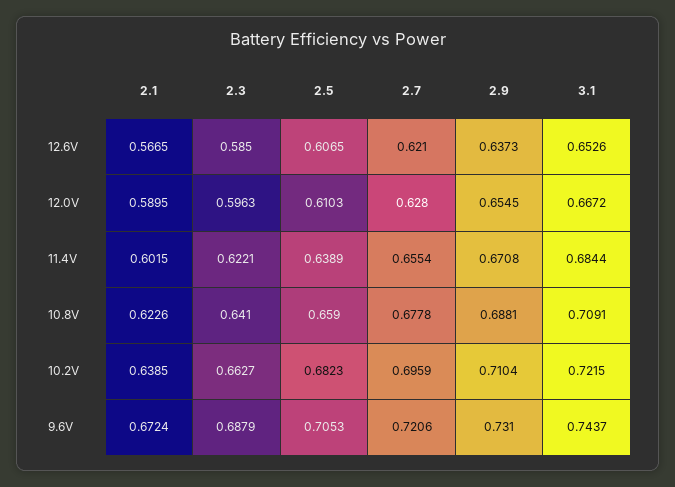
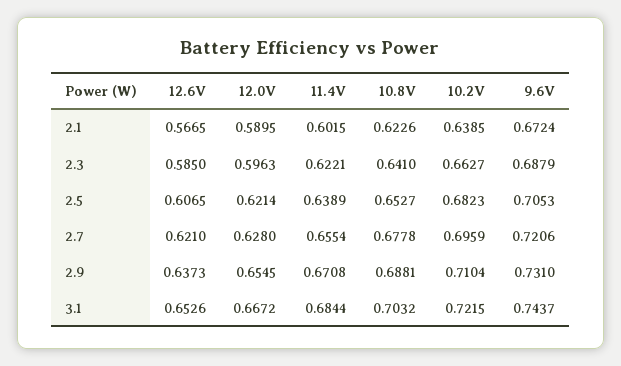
2.5, 12.0V: 0.6103 -> 0.6214
2.5, 10.8V: 0.659 -> 0.6527
3.1, 10.8V: 0.7091 -> 0.7032

